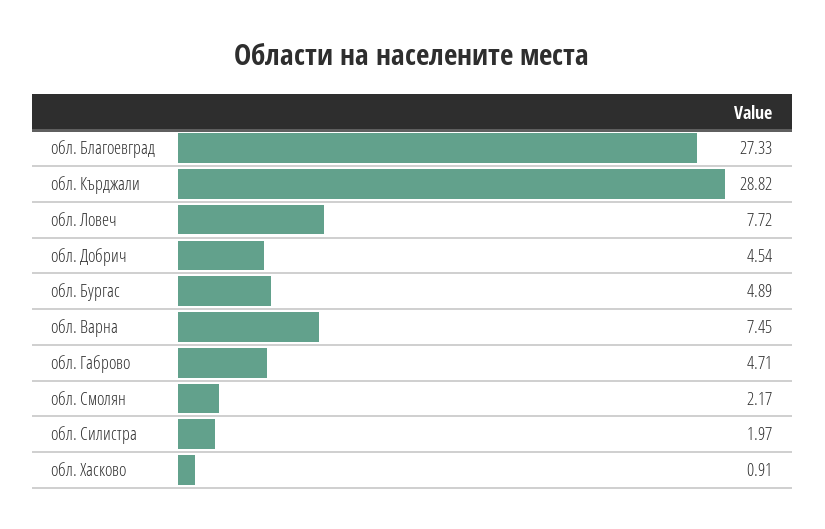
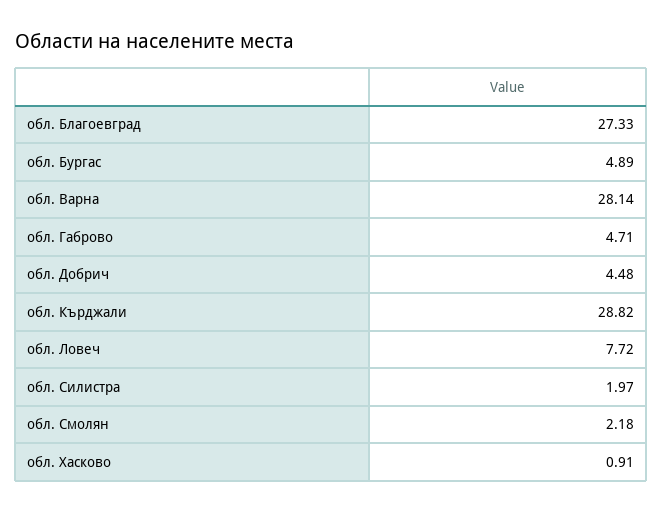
обл. Добрич: 4.54 -> 4.48
обл. Варна: 7.45 -> 28.14
обл. Смолян: 2.17 -> 2.18

